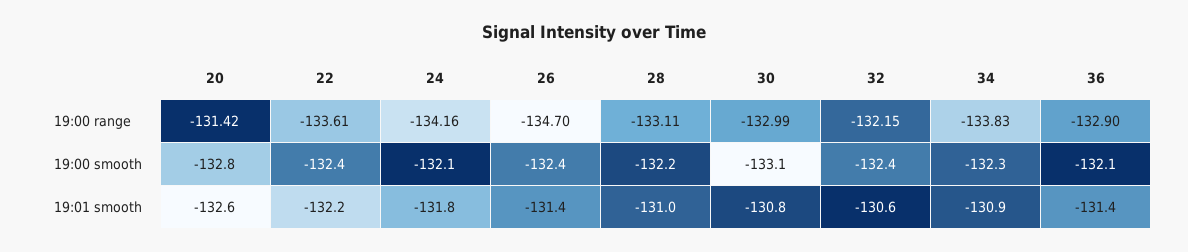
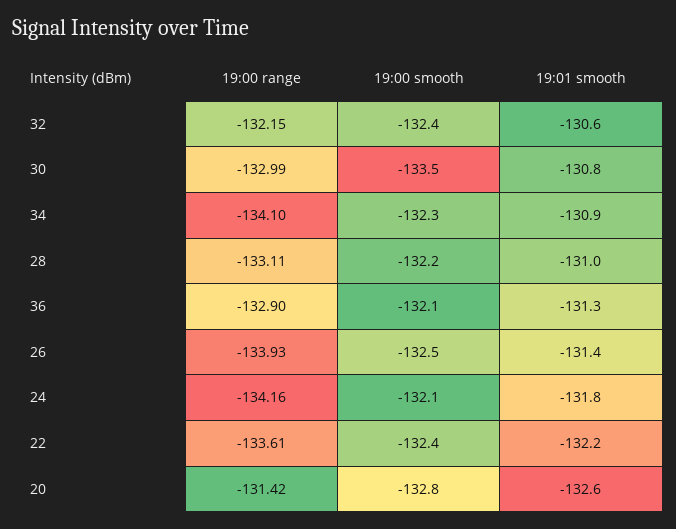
26, 19:00 range: -134.7 -> -133.93
34, 19:00 range: -133.83 -> -134.1
26, 19:00 smooth: -132.4 -> -132.5
30, 19:00 smooth: -133.1 -> -133.5
36, 19:01 smooth: -131.4 -> -131.3

